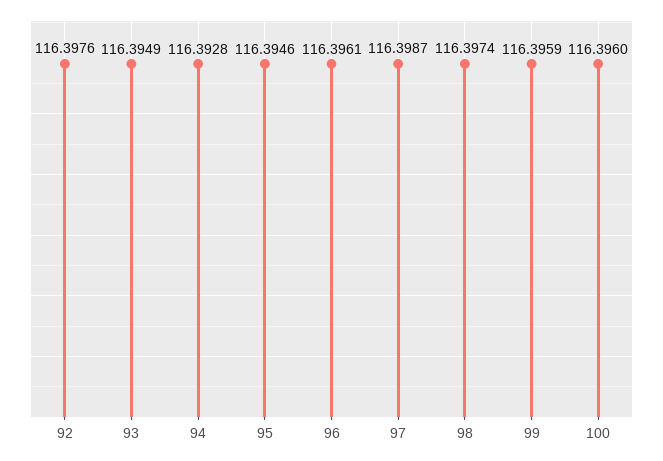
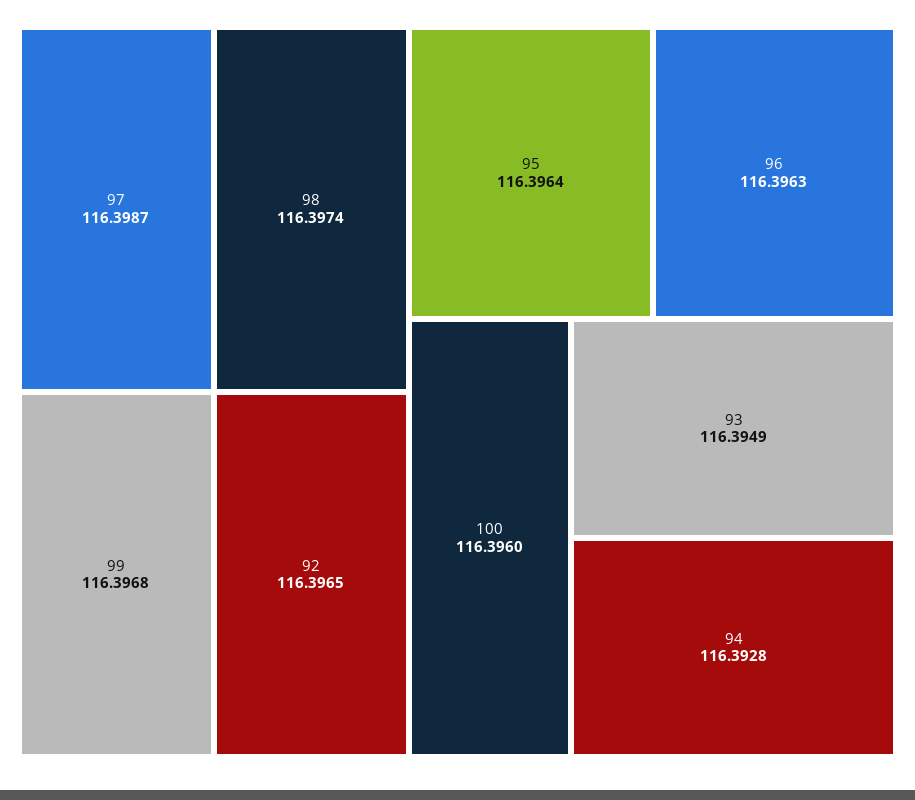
92: 116.3976 -> 116.3965
95: 116.3946 -> 116.3964
96: 116.3961 -> 116.3963
99: 116.3959 -> 116.3968

